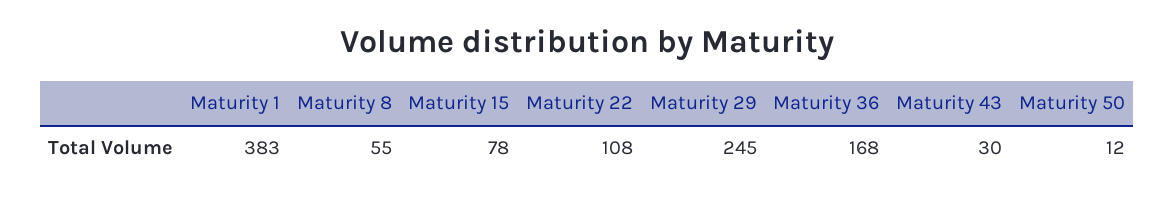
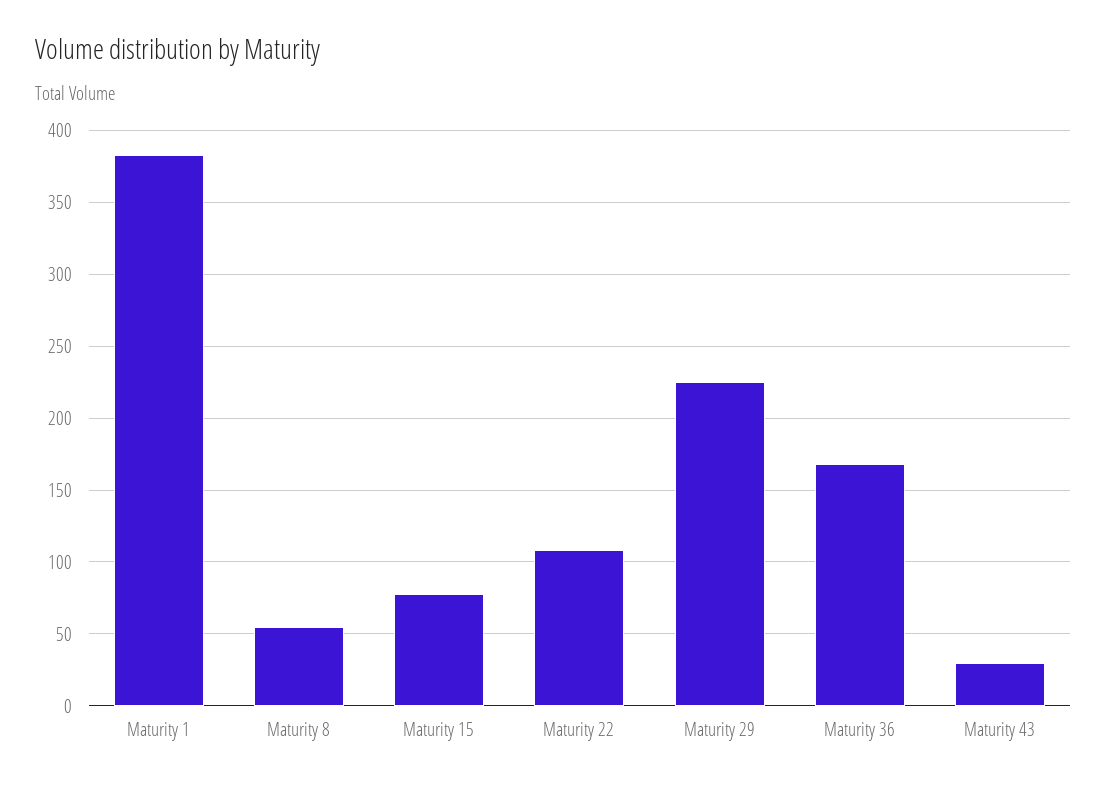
Maturity 29: 245 -> 225
Maturity 50: 12 -> none

